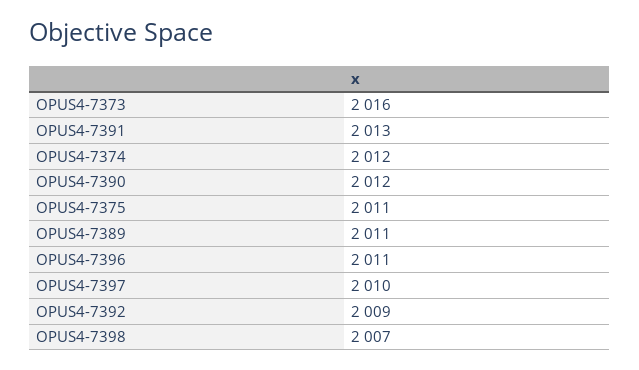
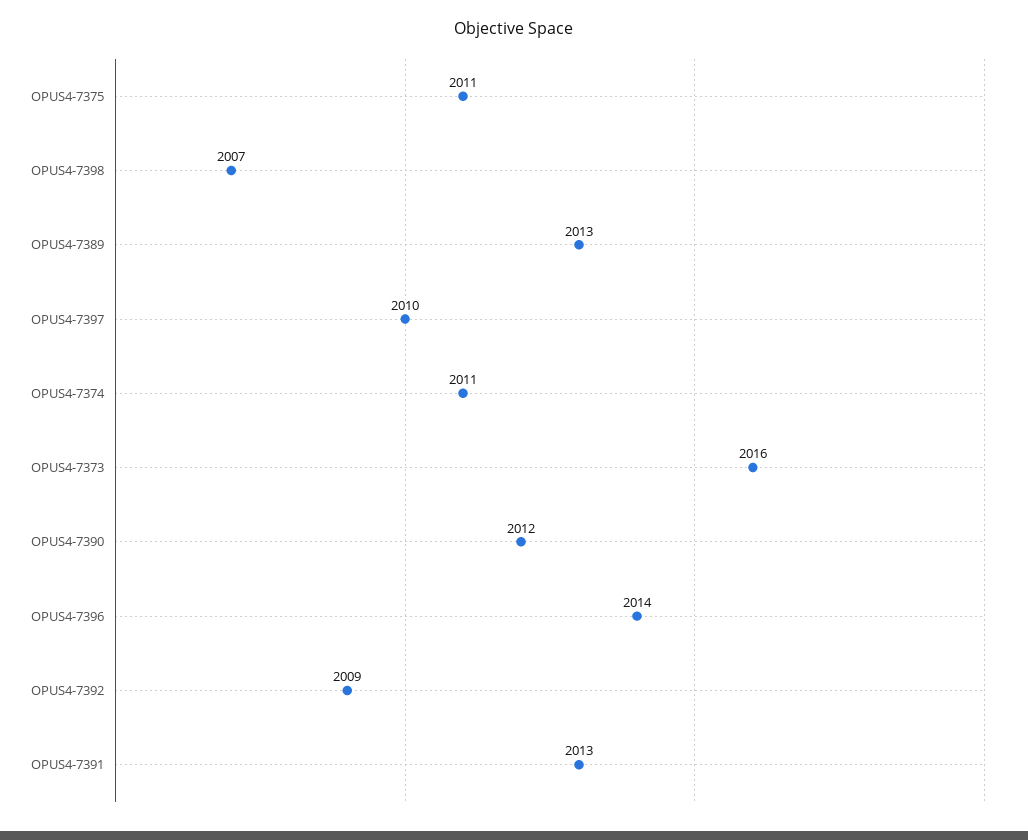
OPUS4-7374: 2012 -> 2011
OPUS4-7389: 2011 -> 2013
OPUS4-7396: 2011 -> 2014

